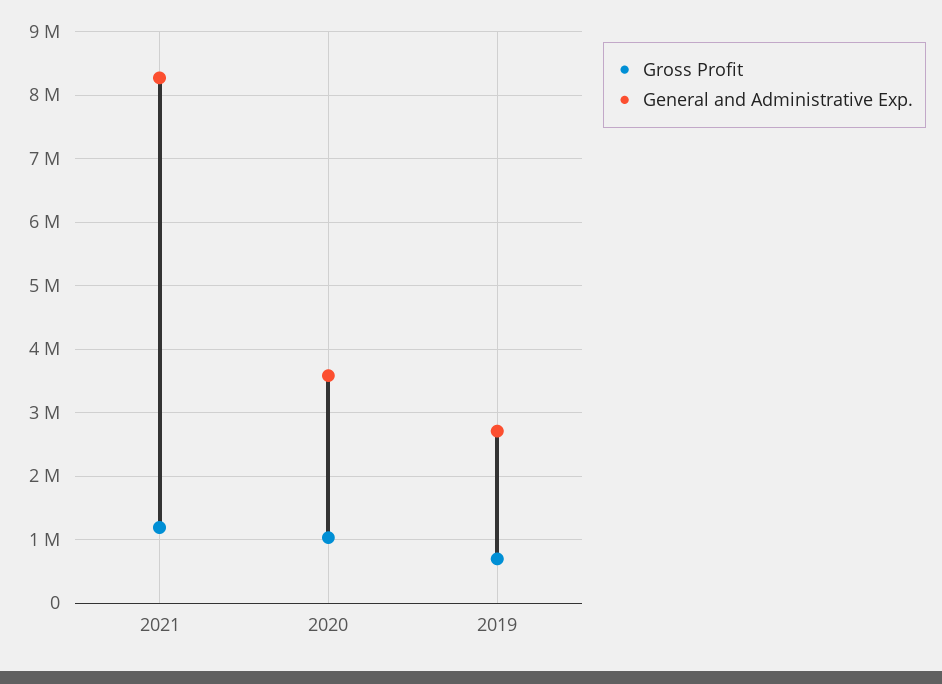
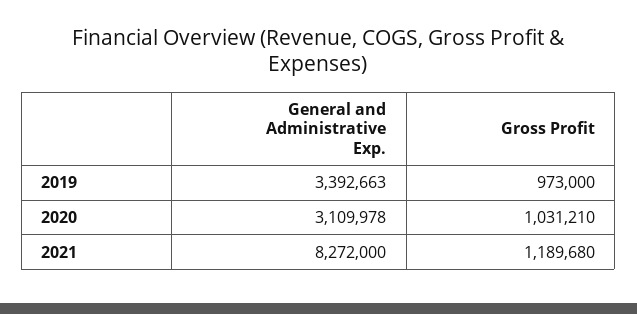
General and Administrative Exp., 2020: 3600000 -> 3109978
Gross Profit, 2019: 700000 -> 973000
General and Administrative Exp., 2019: 2700000 -> 3392663

